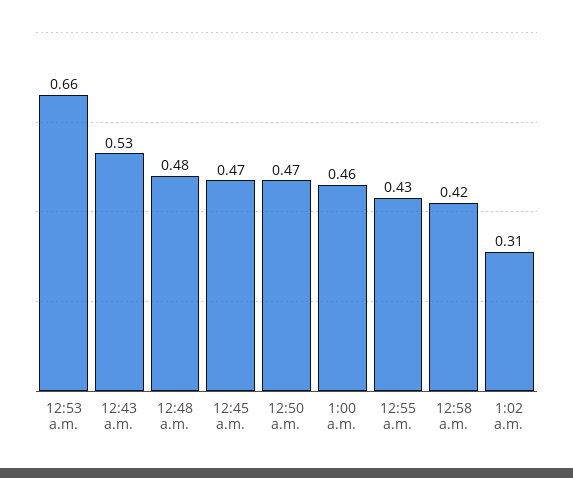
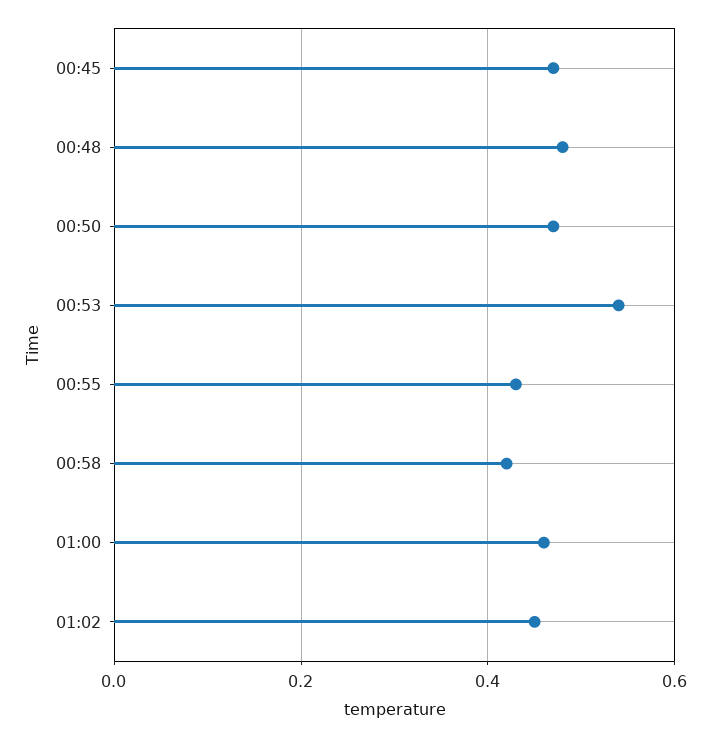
12:53 a.m.: 0.66 -> 0.55
12:43 a.m.: 0.53 -> none
1:02 a.m.: 0.31 -> 0.45

